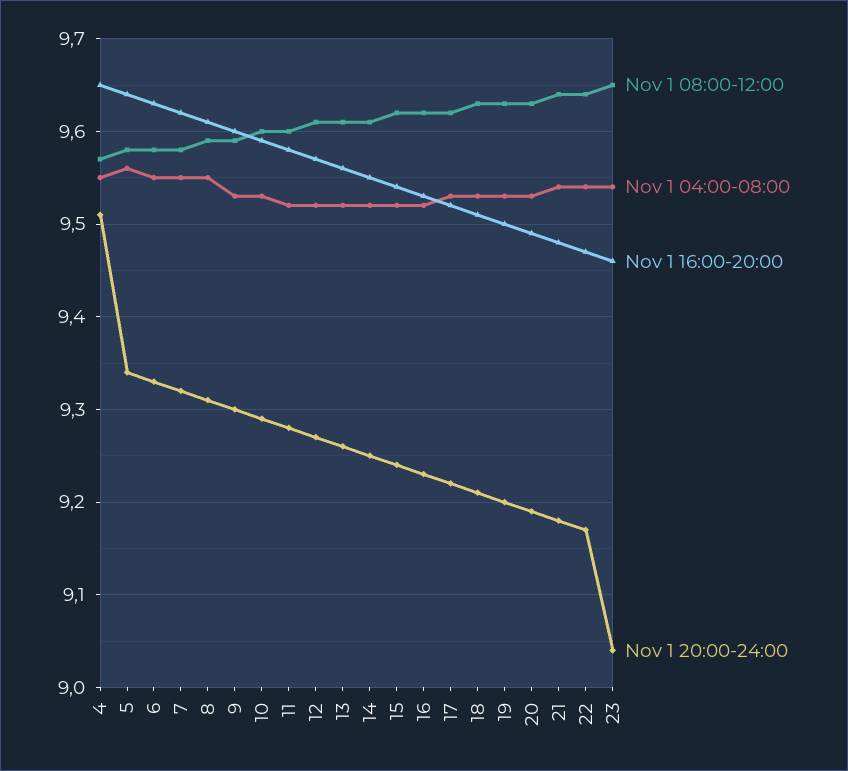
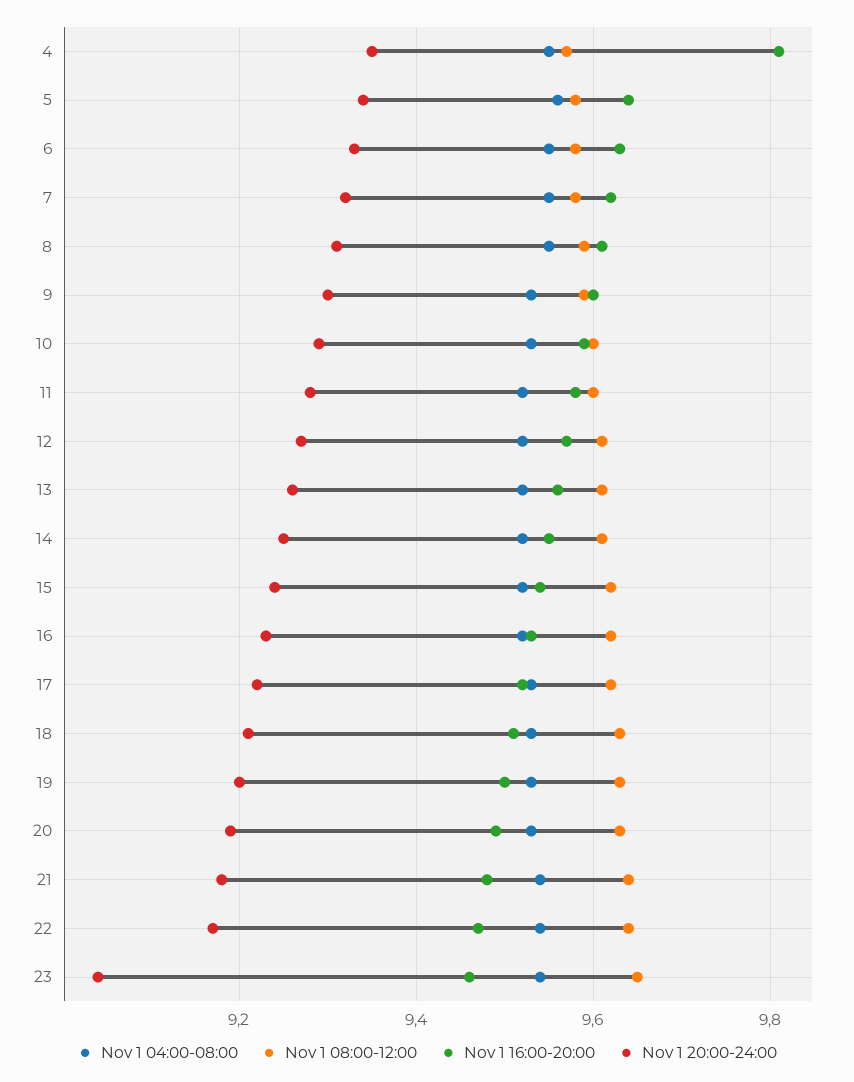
Nov 1 16:00-20:00, 4: 9.65 -> 9.8
Nov 1 20:00-24:00, 4: 9.51 -> 9.35

